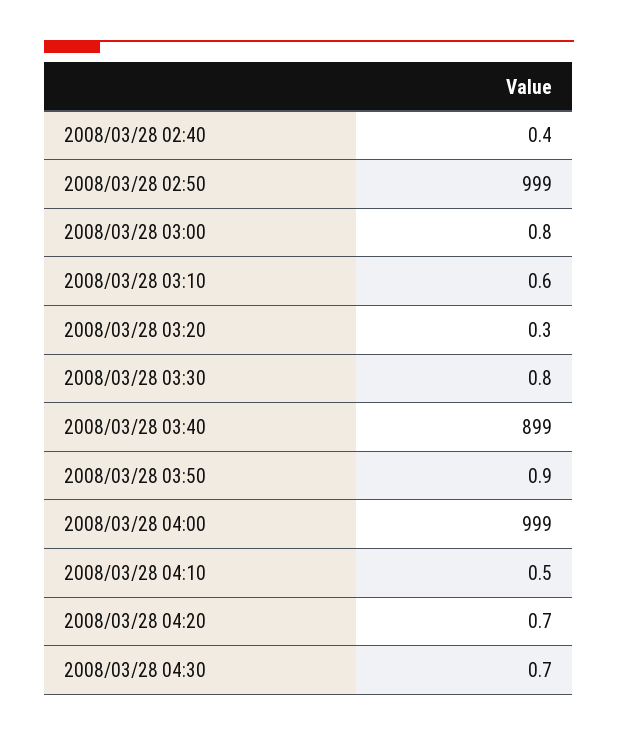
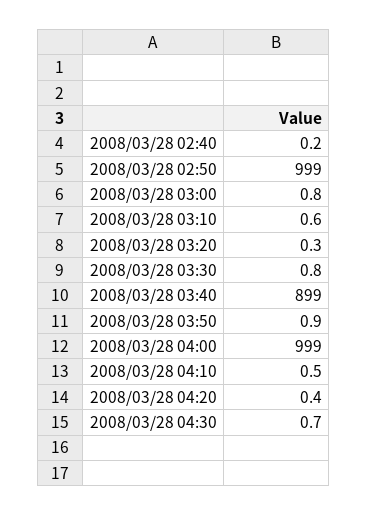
2008/03/28 02:40: 0.4 -> 0.2
2008/03/28 04:20: 0.7 -> 0.4

